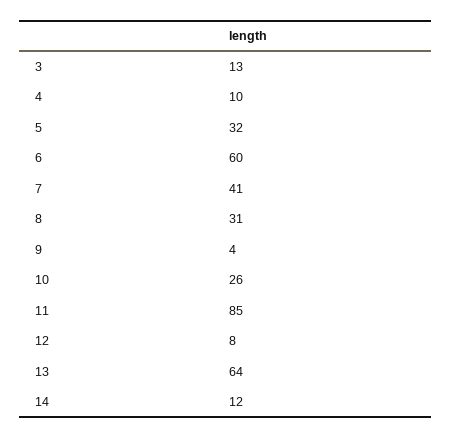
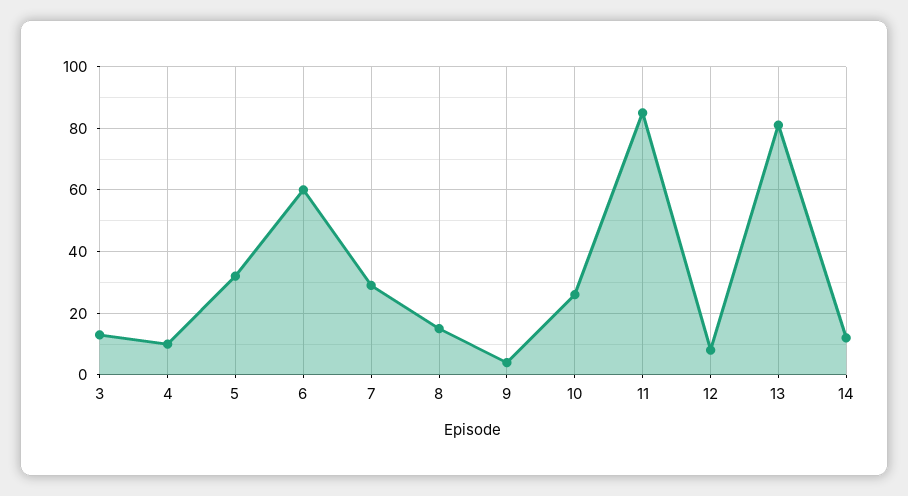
7: 41 -> 30
8: 31 -> 15
13: 64 -> 80

